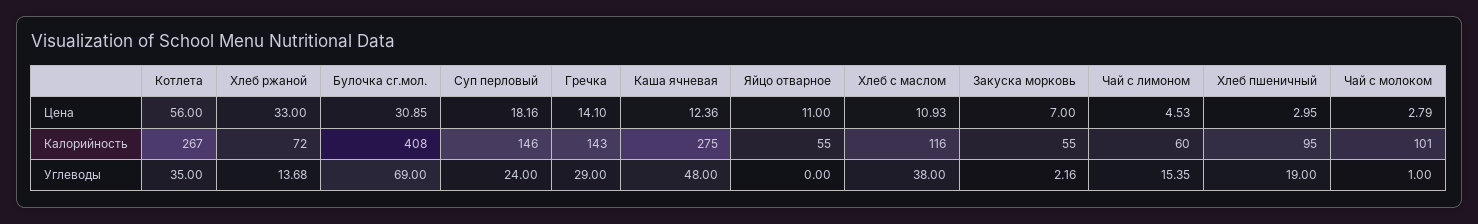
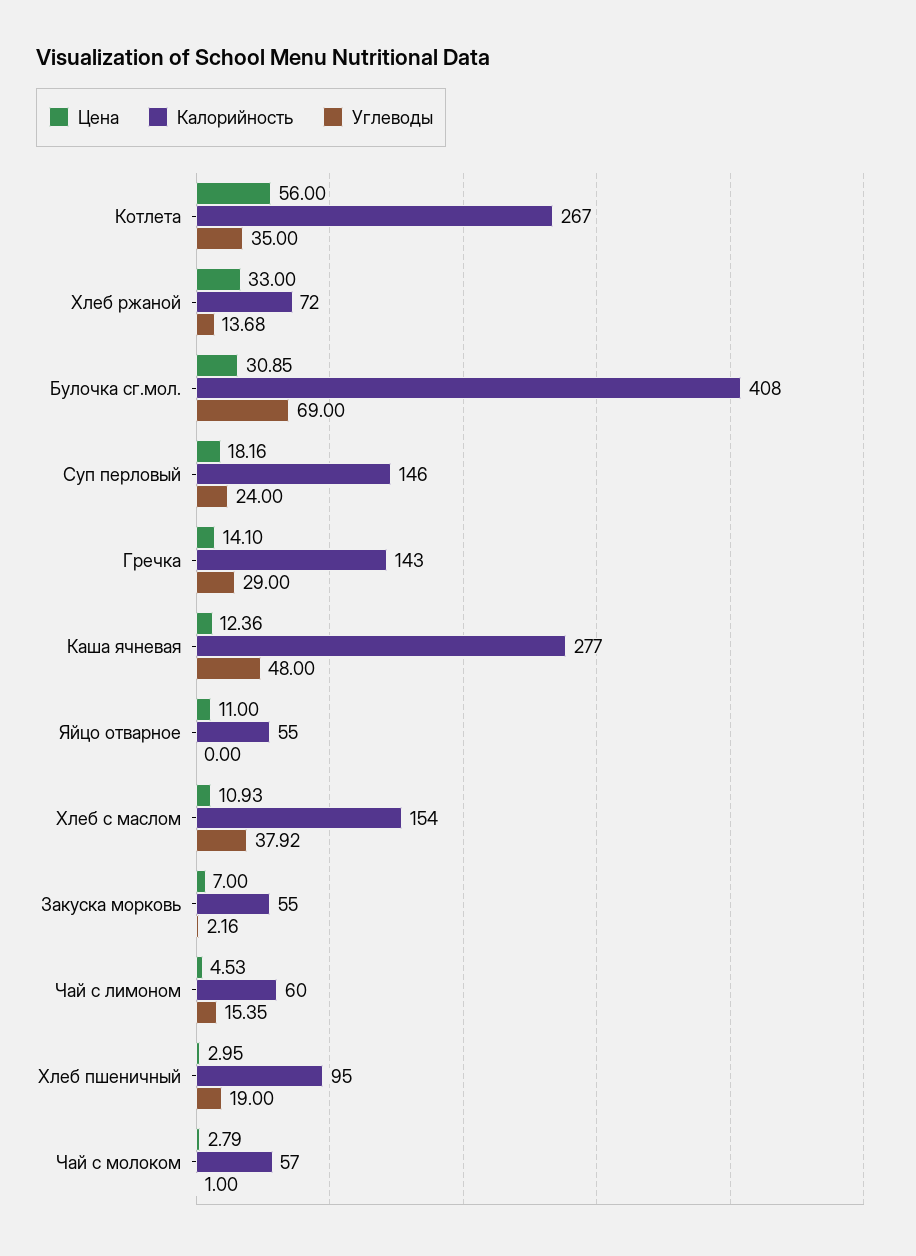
Калорийность, Каша ячневая: 275 -> 277
Калорийность, Хлеб с маслом: 116 -> 154
Калорийность, Чай с молоком: 101 -> 57
Углеводы, Хлеб с маслом: 38 -> 37.92

